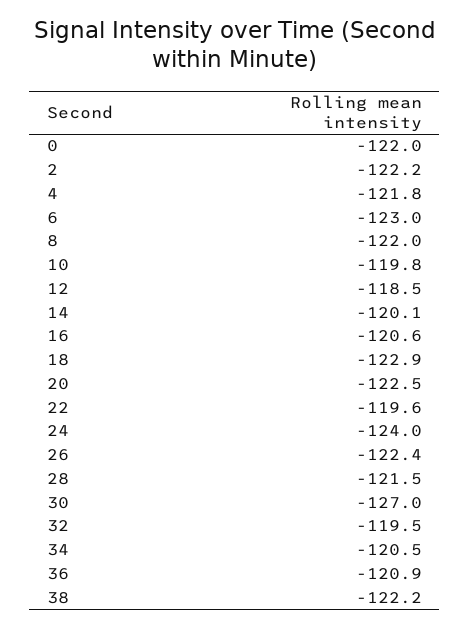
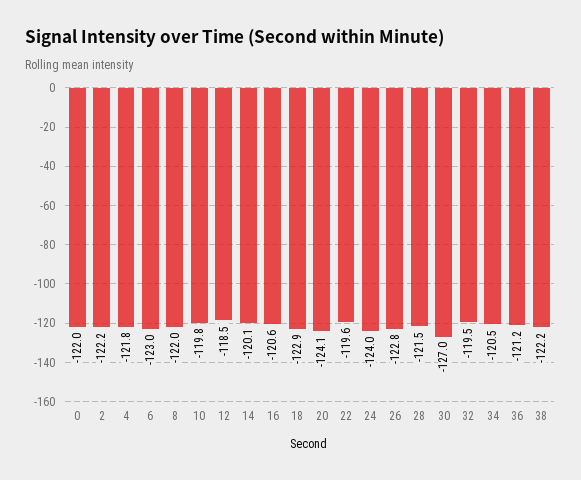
20: -122.5 -> -124.1
26: -122.4 -> -122.8
36: -120.9 -> -121.2

